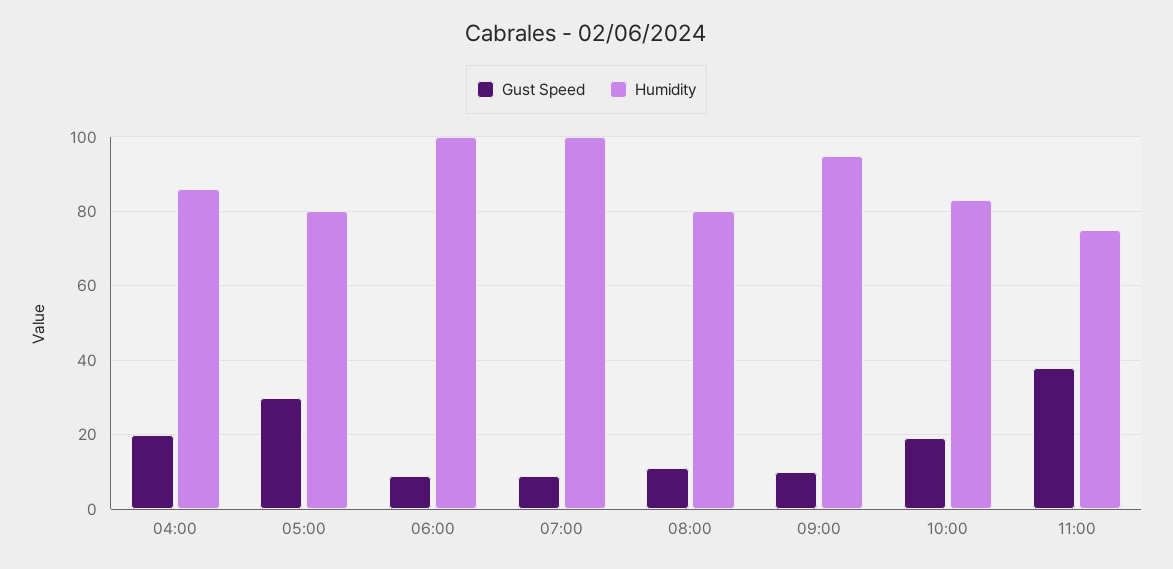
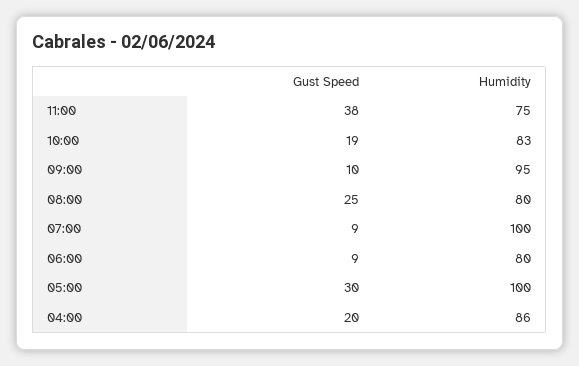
Humidity, 05:00: 80 -> 100
Humidity, 06:00: 100 -> 80
Gust Speed, 08:00: 10 -> 25

